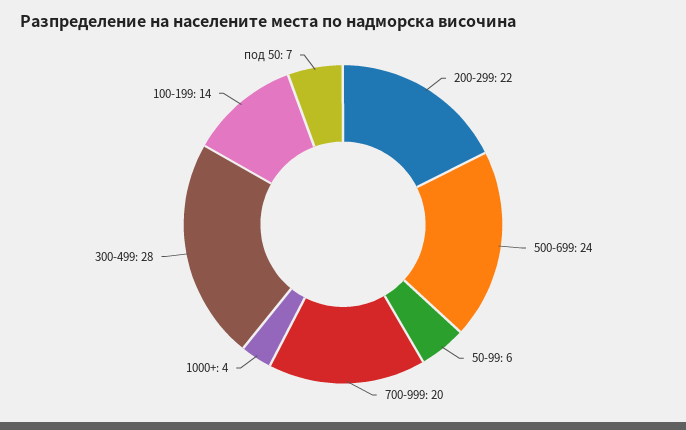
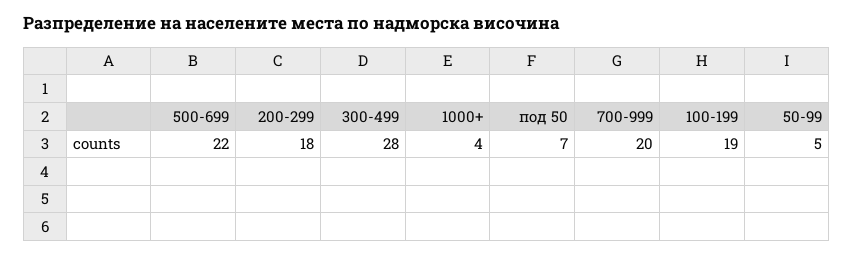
200-299: 22 -> 18
500-699: 24 -> 22
50-99: 6 -> 5
100-199: 14 -> 19

